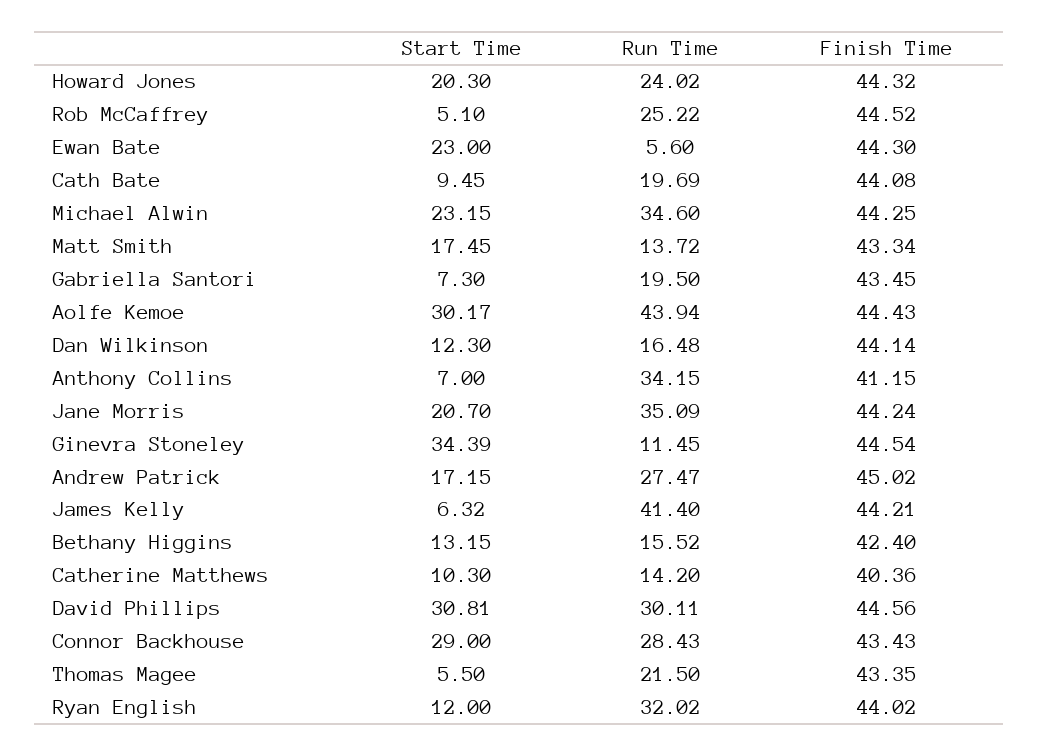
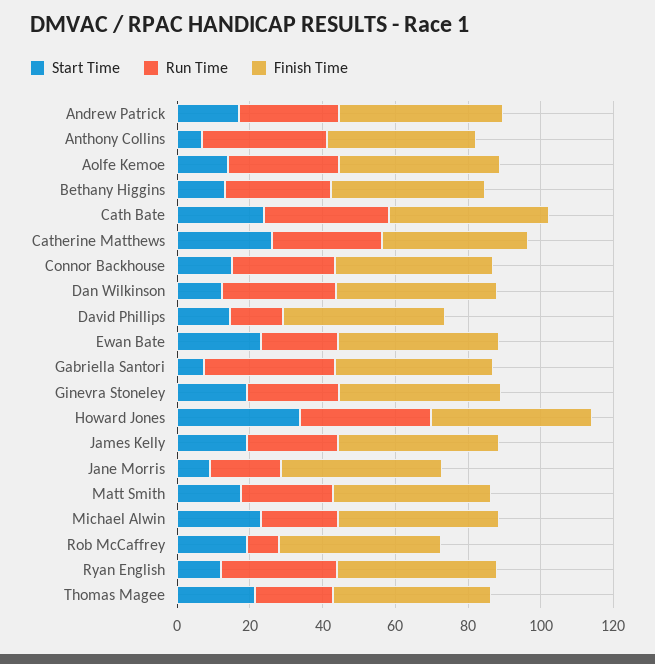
Start Time, Howard Jones: 20.3 -> 35
Run Time, Howard Jones: 24.02 -> 35
Start Time, Rob McCaffrey: 5.1 -> 20
Run Time, Rob McCaffrey: 25.22 -> 10
Run Time, Ewan Bate: 5.6 -> 20
Start Time, Cath Bate: 9.45 -> 25
Run Time, Cath Bate: 19.69 -> 35
Run Time, Michael Alwin: 34.6 -> 20
Run Time, Matt Smith: 13.72 -> 25
Run Time, Gabriella Santori: 19.5 -> 35
Start Time, Aolfe Kemoe: 30.17 -> 15
Run Time, Aolfe Kemoe: 43.94 -> 30
Run Time, Dan Wilkinson: 16.48 -> 30
Start Time, Jane Morris: 20.7 -> 10
Run Time, Jane Morris: 35.09 -> 20
Start Time, Ginevra Stoneley: 34.39 -> 20
Run Time, Ginevra Stoneley: 11.45 -> 25
Start Time, James Kelly: 6.32 -> 20
Run Time, James Kelly: 41.4 -> 25
Run Time, Bethany Higgins: 15.52 -> 30
Start Time, Catherine Matthews: 10.3 -> 25
Run Time, Catherine Matthews: 14.2 -> 30
Start Time, David Phillips: 30.81 -> 15
Run Time, David Phillips: 30.11 -> 15
Start Time, Connor Backhouse: 29 -> 15
Start Time, Thomas Magee: 5.5 -> 20

